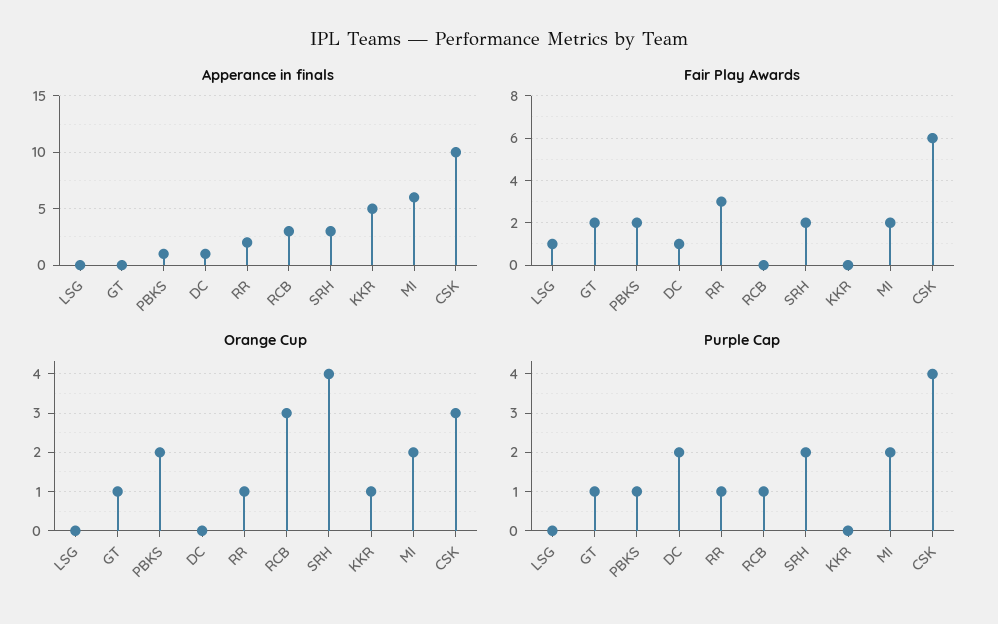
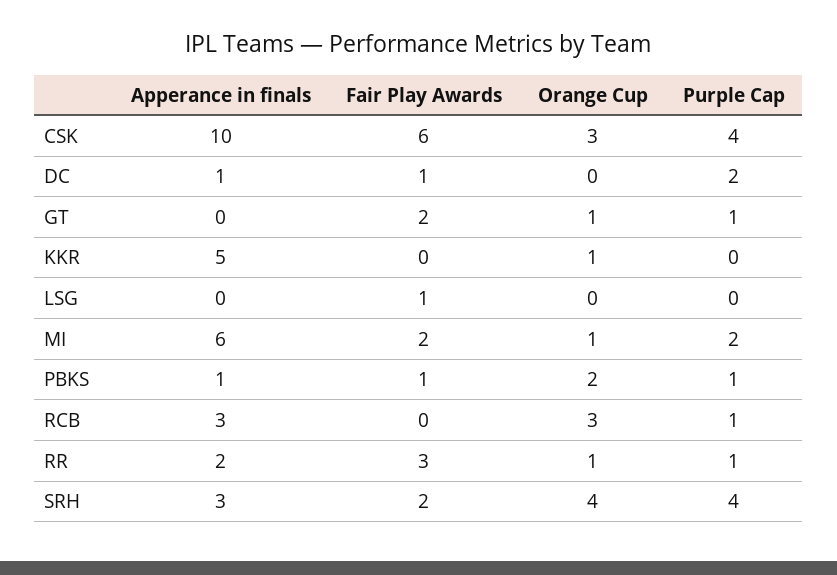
Fair Play Awards, PBKS: 2 -> 1
Orange Cup, MI: 2 -> 1
Purple Cap, SRH: 2 -> 4

